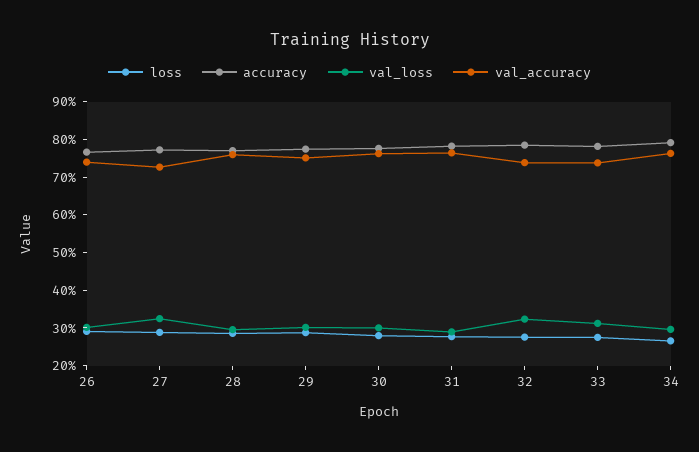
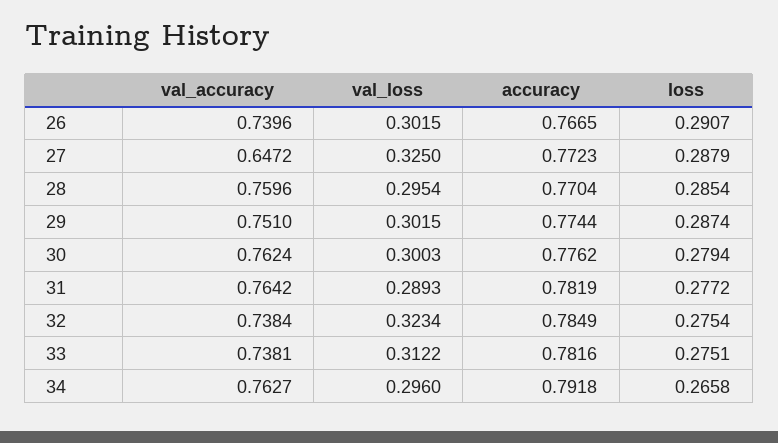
val_accuracy, 27: 0.725 -> 0.6472

